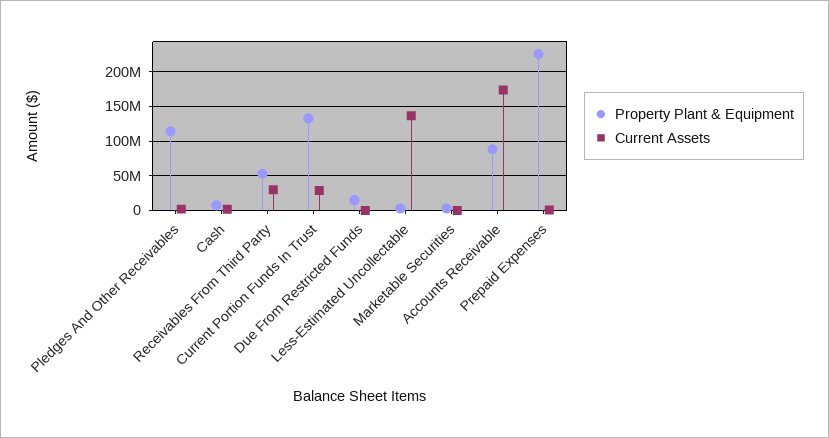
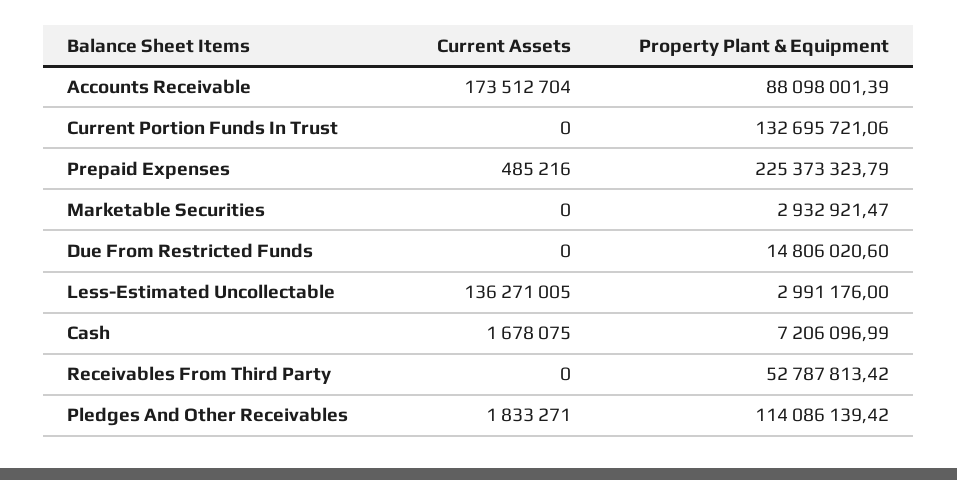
Current Assets, Receivables From Third Party: 30000000 -> 0
Current Assets, Current Portion Funds In Trust: 30000000 -> 0

